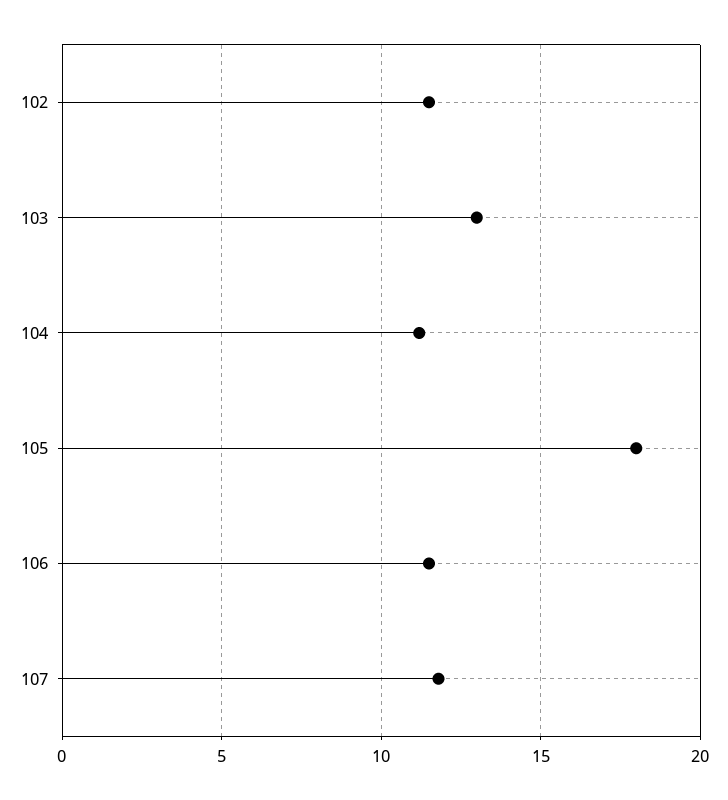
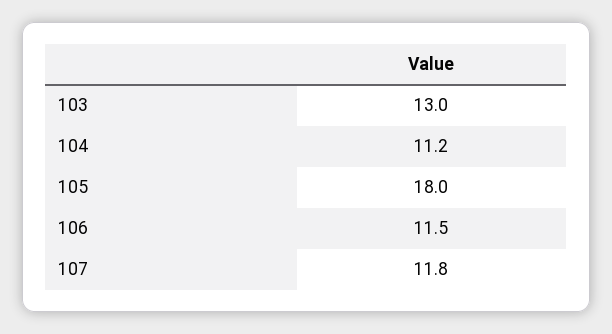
102: 11.5 -> none

